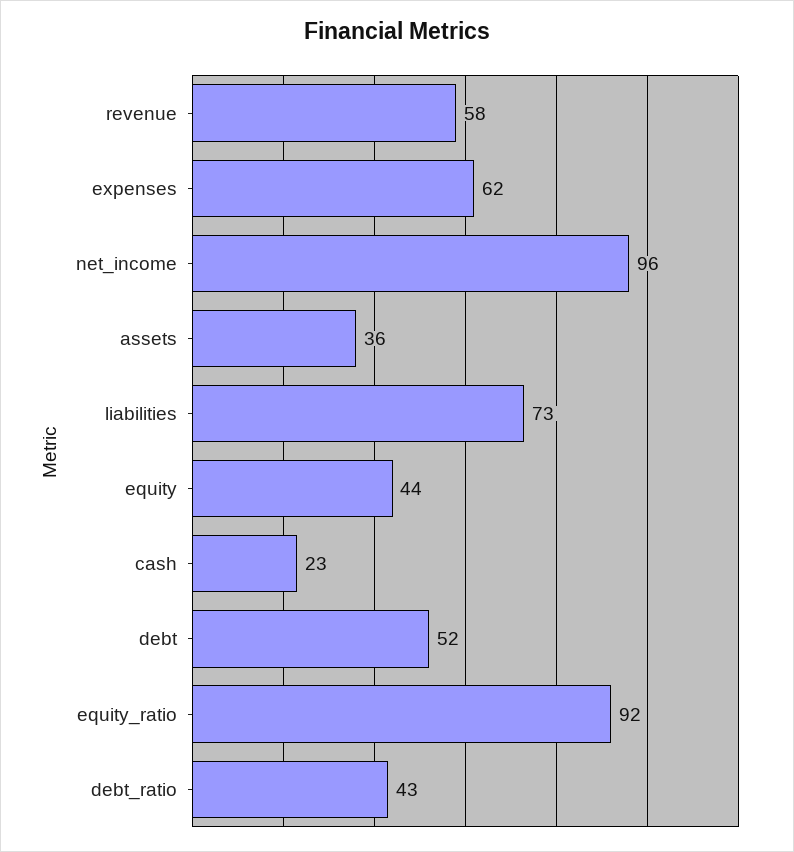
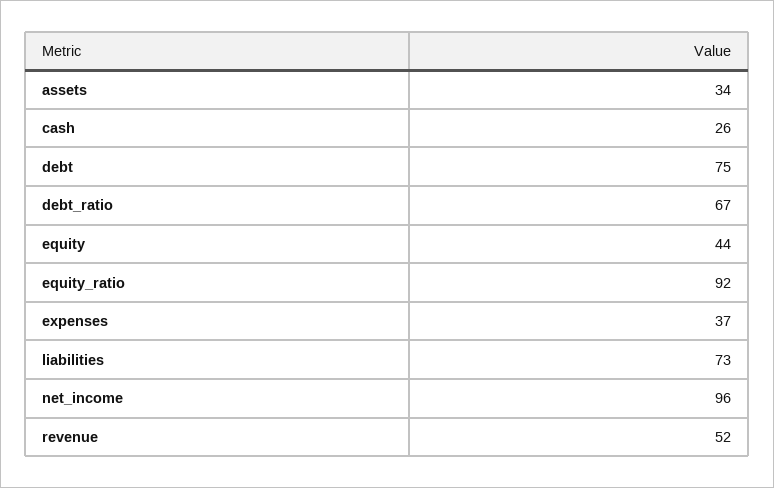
revenue: 58 -> 52
expenses: 62 -> 37
assets: 36 -> 34
cash: 23 -> 26
debt: 52 -> 75
debt_ratio: 43 -> 67

